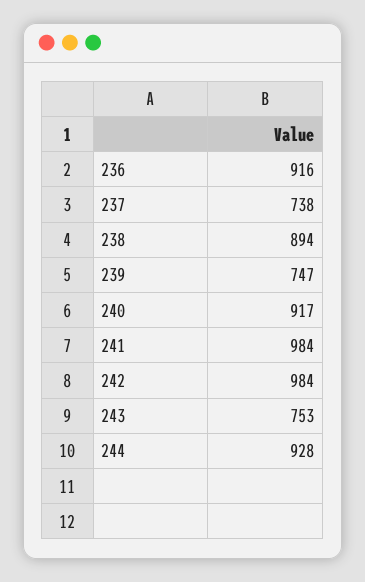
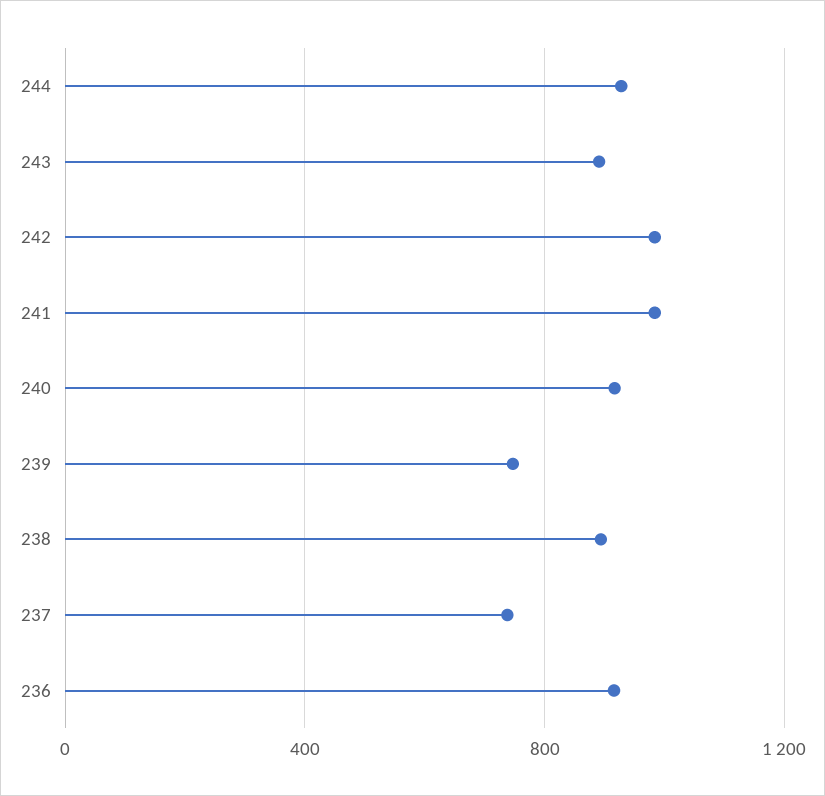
243: 753 -> 900

